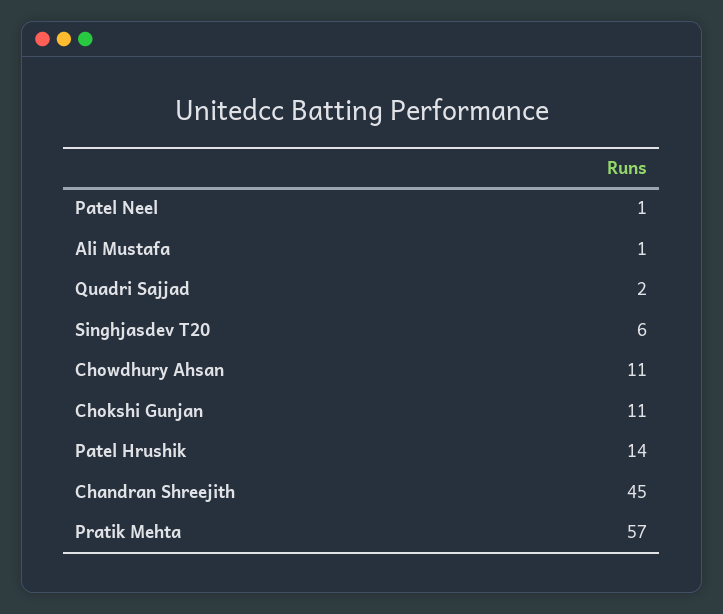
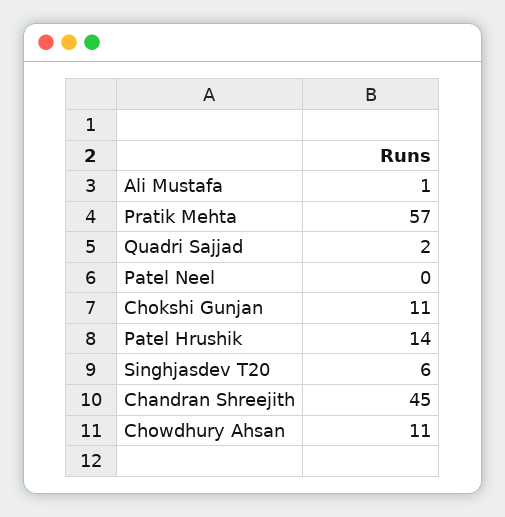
Patel Neel: 1 -> 0

